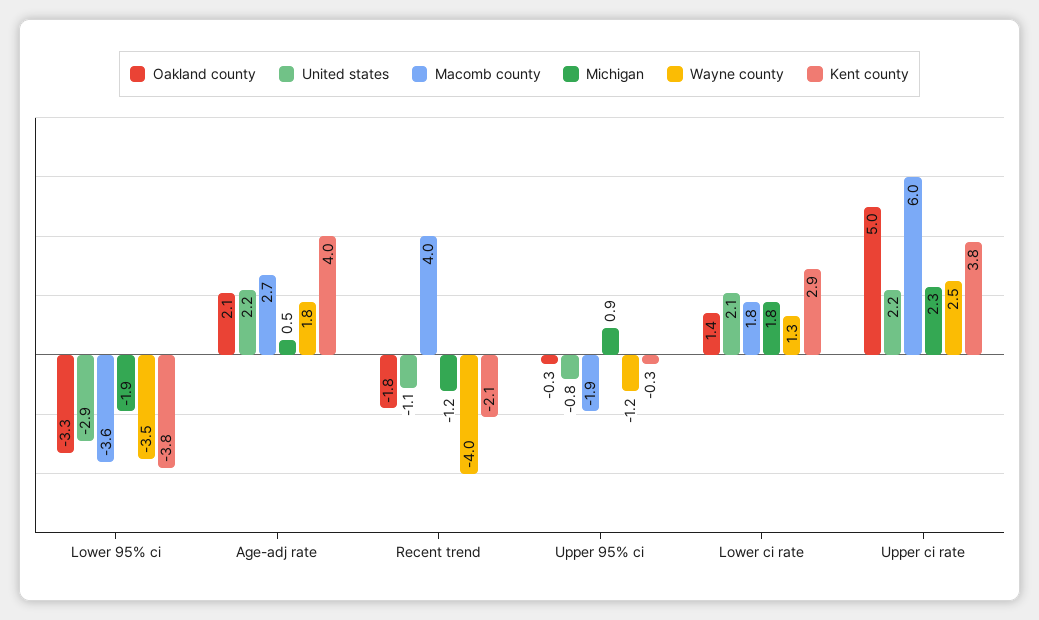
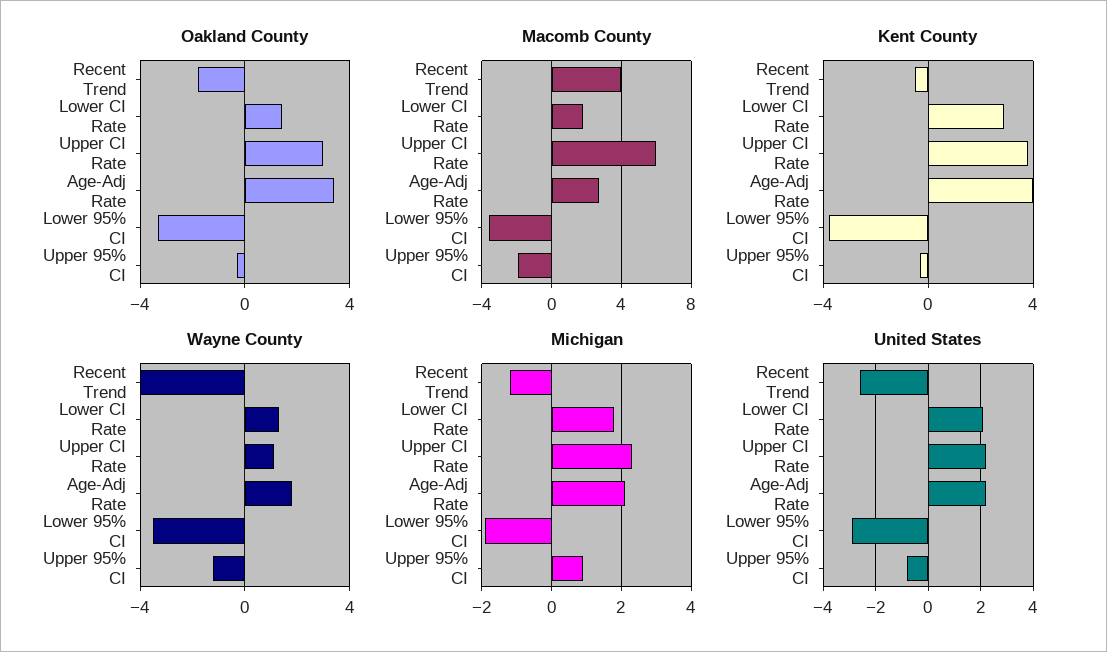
Oakland county, Age-adj rate: 2.1 -> 3.5
Michigan, Age-adj rate: 0.5 -> 2
United states, Recent trend: -1.1 -> -2.5
Kent county, Recent trend: -2.1 -> -0.5
Oakland county, Upper ci rate: 5 -> 3
Wayne county, Upper ci rate: 2.5 -> 1

